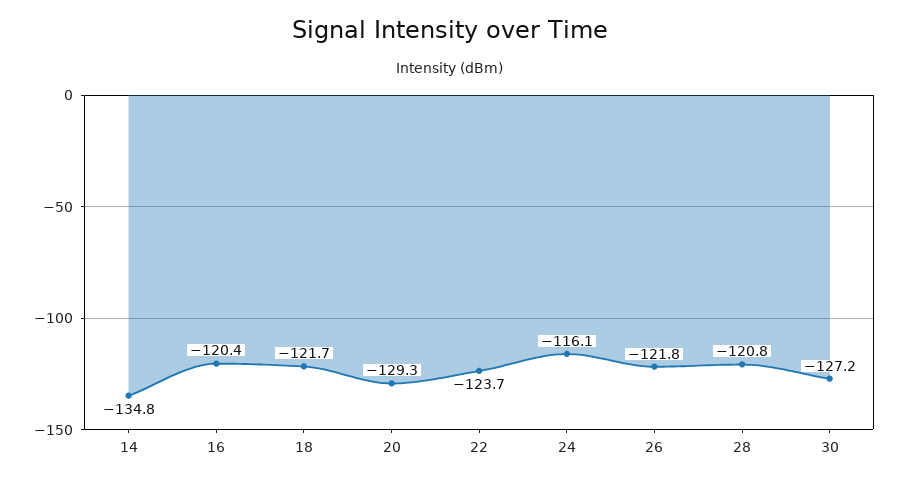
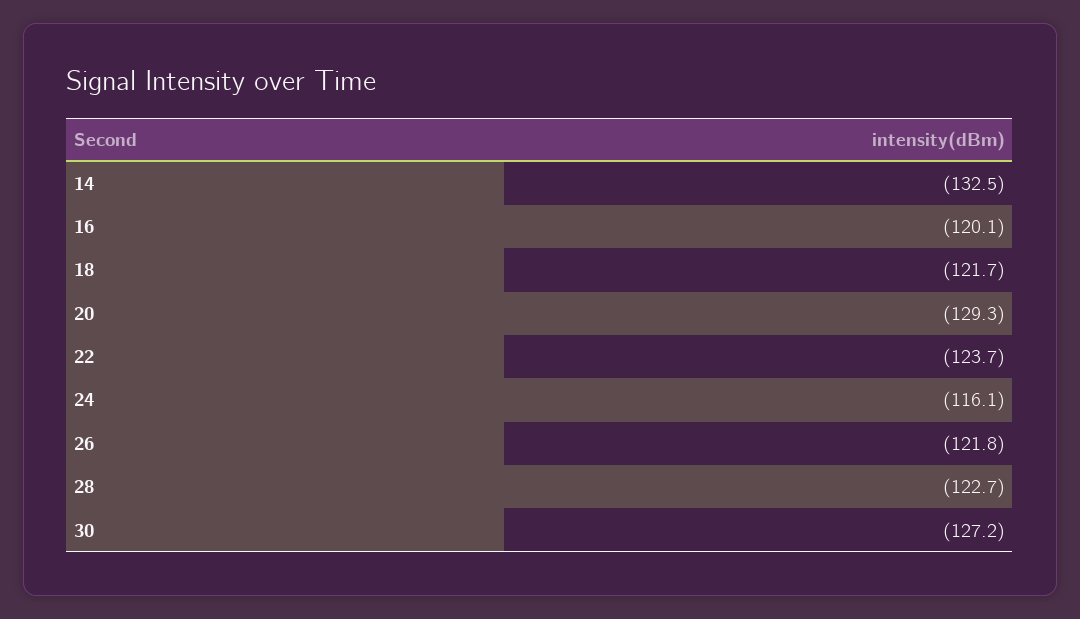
14: -134.8 -> -132.5
16: -120.4 -> -120.1
28: -120.8 -> -122.7

